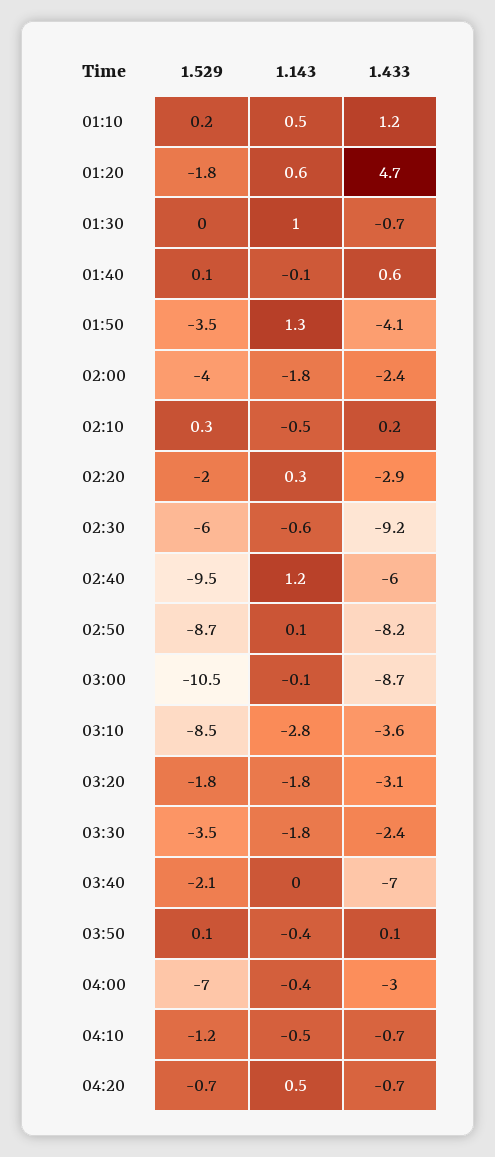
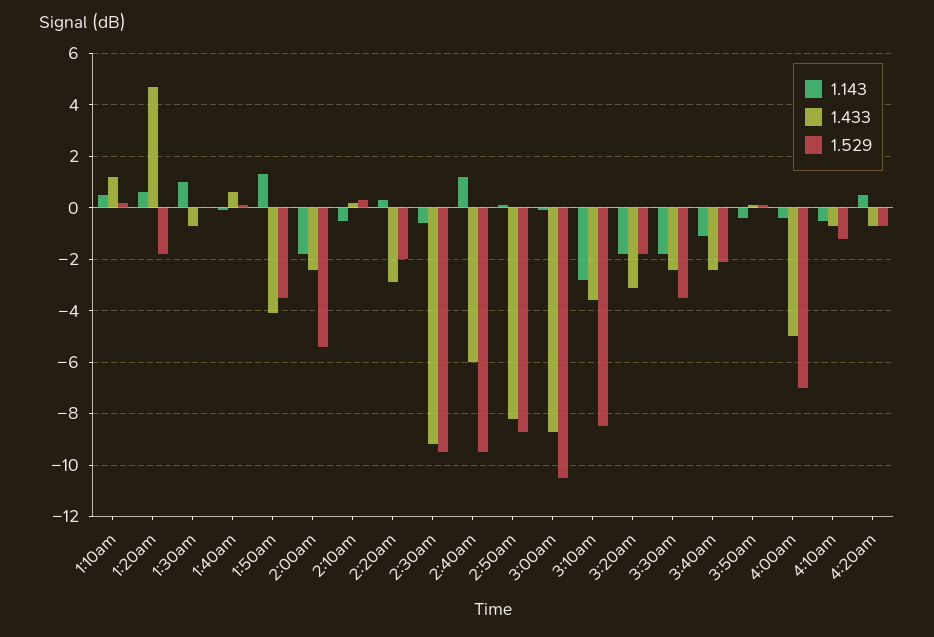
1.529, 02:00: -4 -> -5.5
1.529, 02:30: -6 -> -9.5
1.143, 03:40: 0 -> -1
1.433, 03:40: -7 -> -2.5
1.433, 04:00: -3 -> -5

